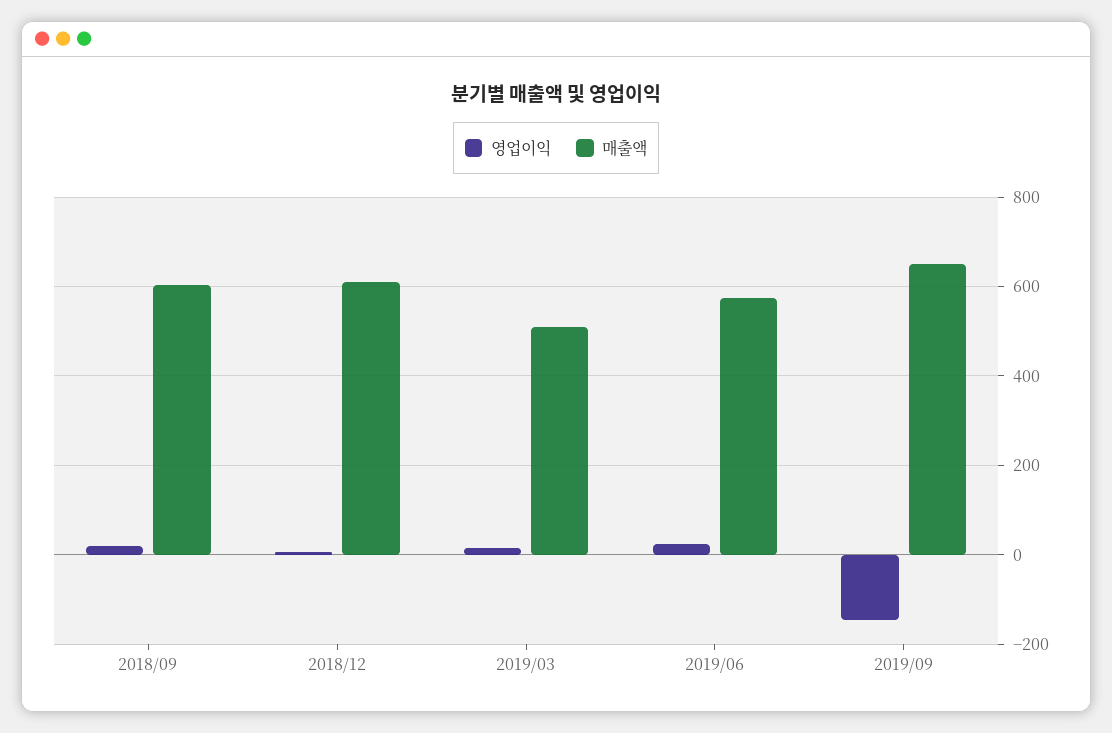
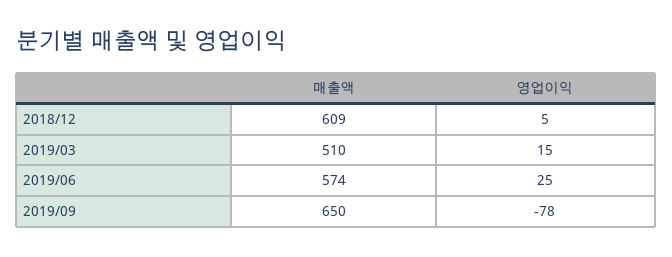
영업이익, 2018/09: 20 -> none
매출액, 2018/09: 600 -> none
영업이익, 2019/09: -140 -> -78

